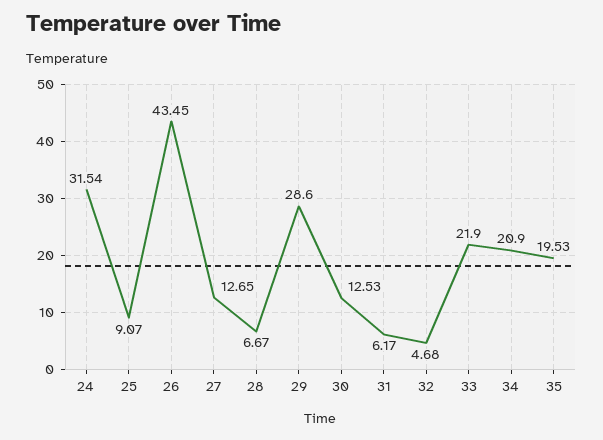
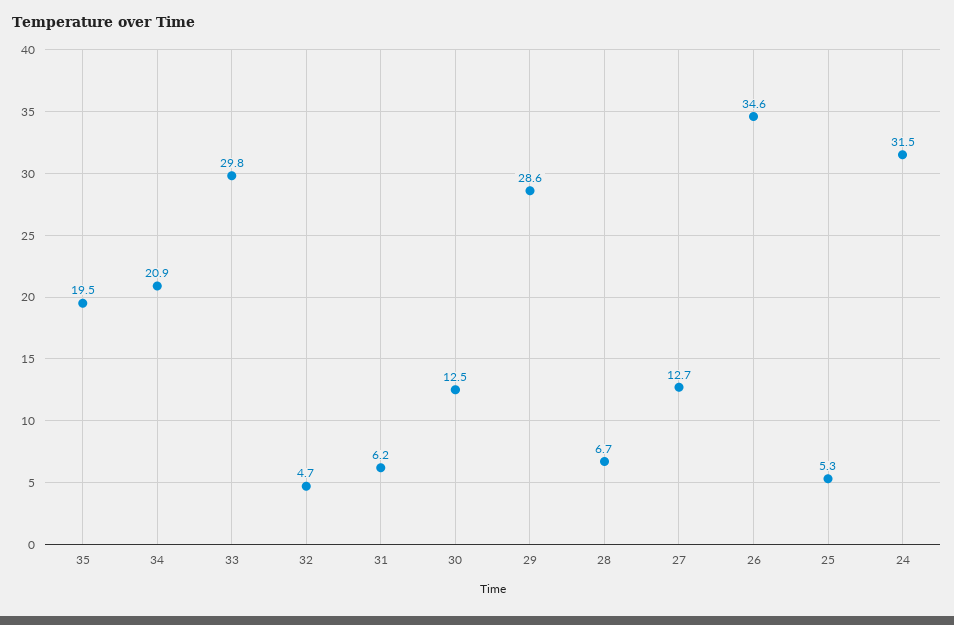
25: 9.07 -> 5.3
26: 43.45 -> 34.6
33: 21.9 -> 29.8

